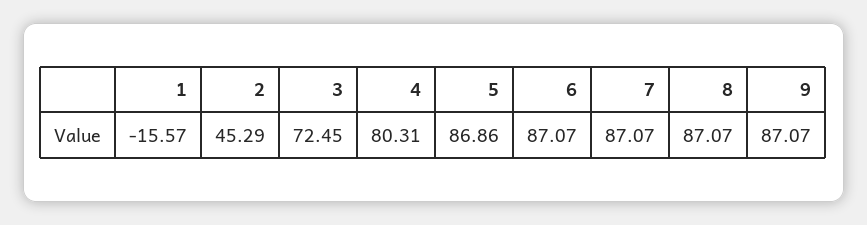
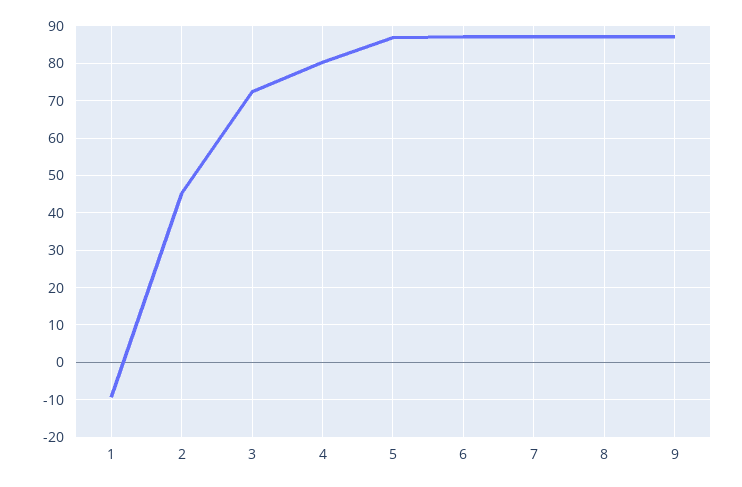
1: -15.57 -> -10

